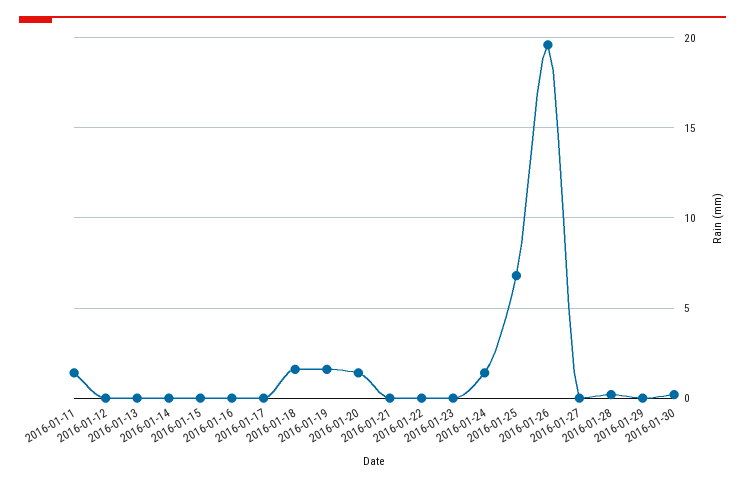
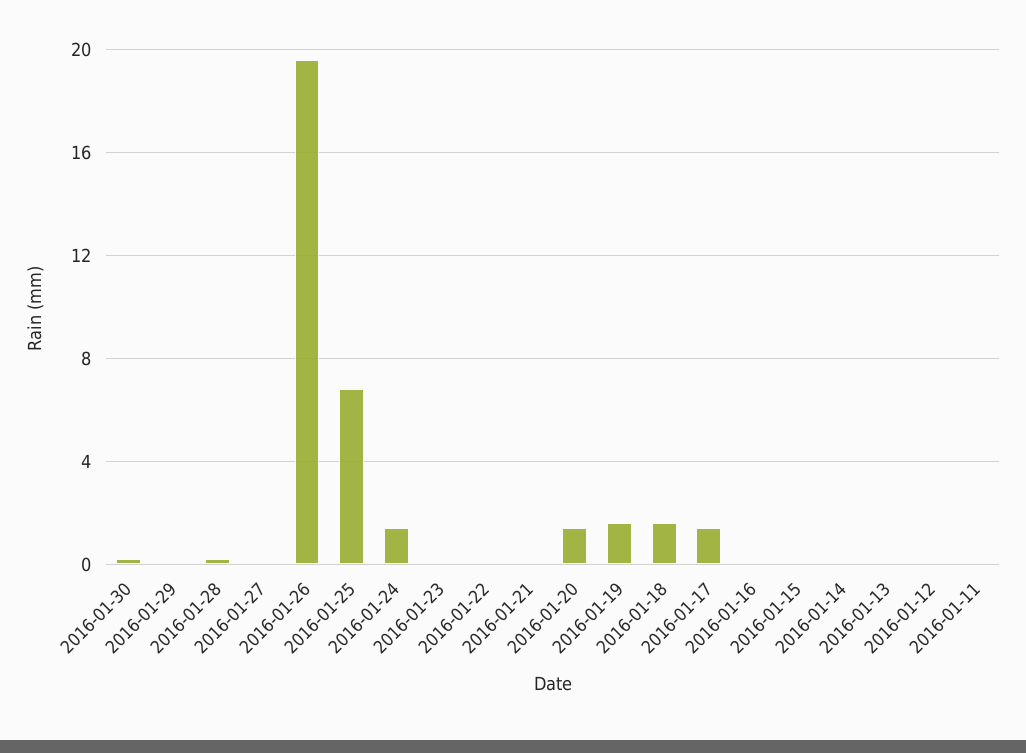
2016-01-11: 1.5 -> 0
2016-01-17: 0 -> 1.5

